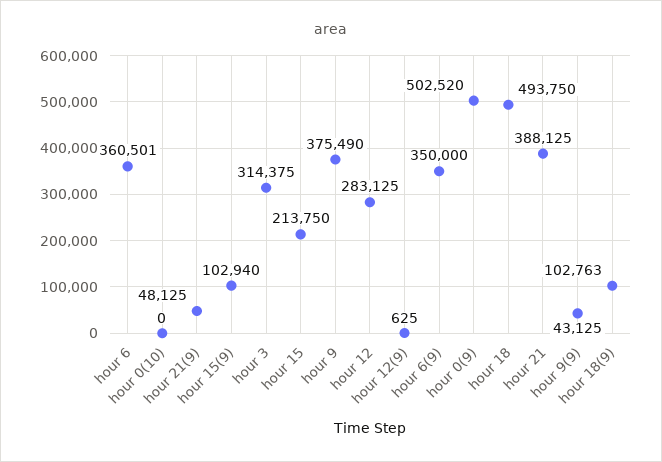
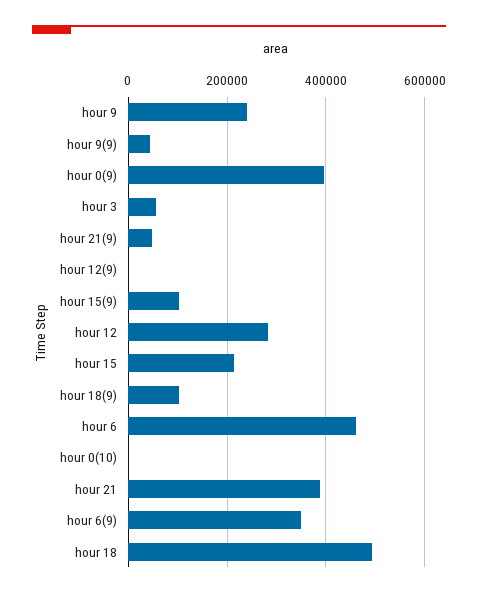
hour 6: 360501 -> 460000
hour 3: 314375 -> 60000
hour 9: 375490 -> 240000
hour 0(9): 502520 -> 400000

